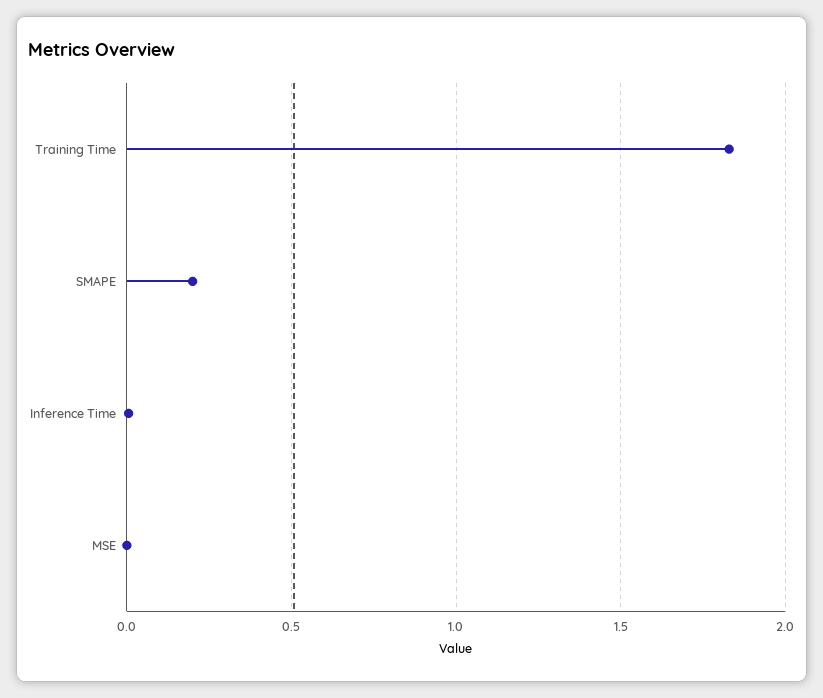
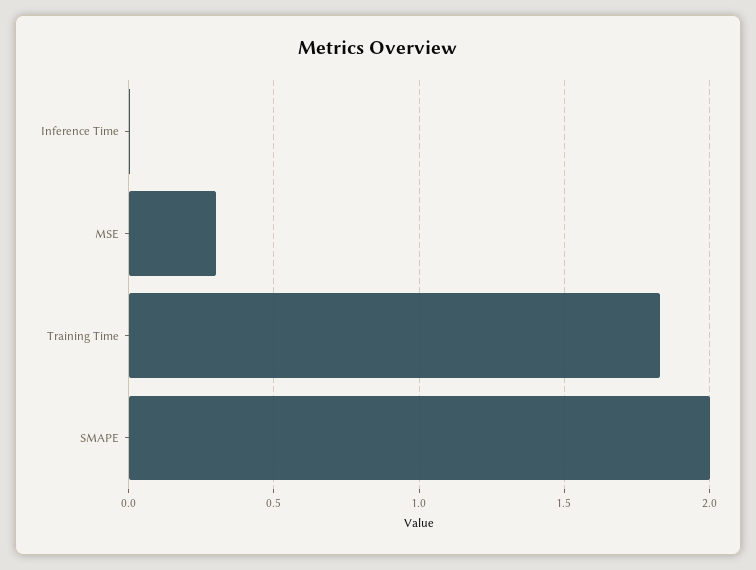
SMAPE: 0.2 -> 2
MSE: 0 -> 0.3

